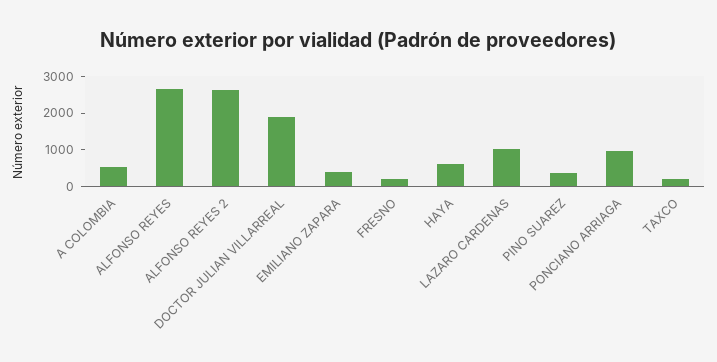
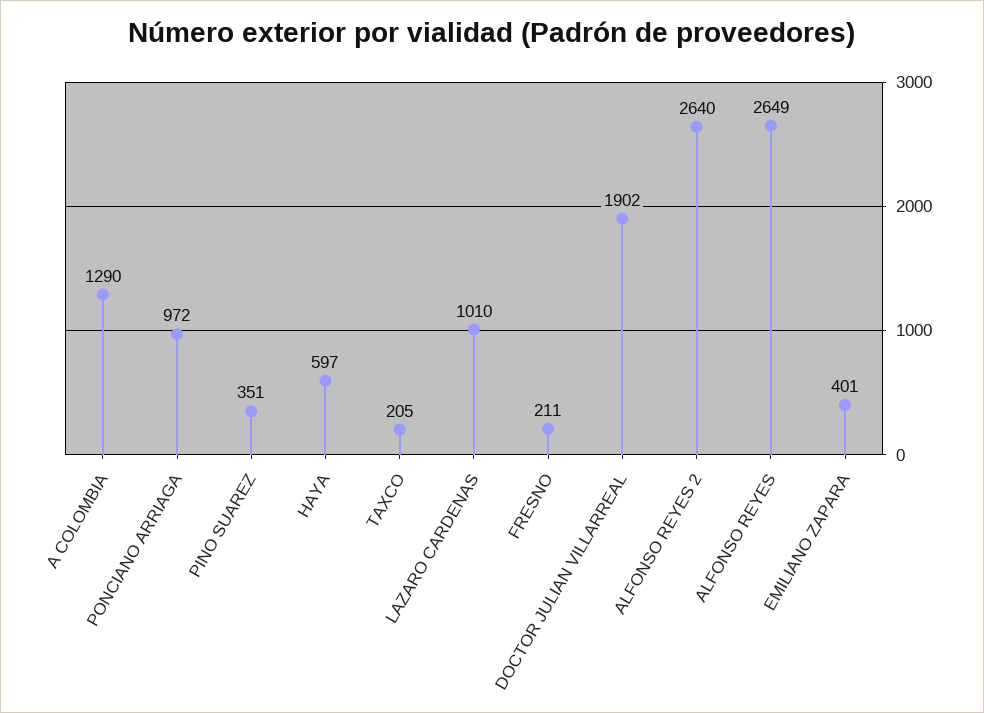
A COLOMBIA: 500 -> 1290

